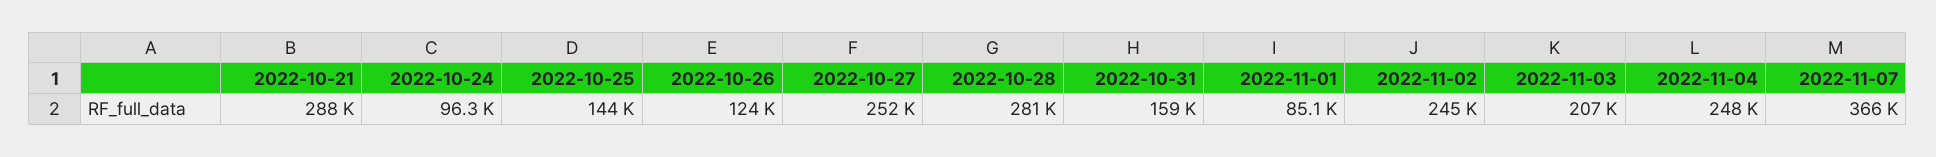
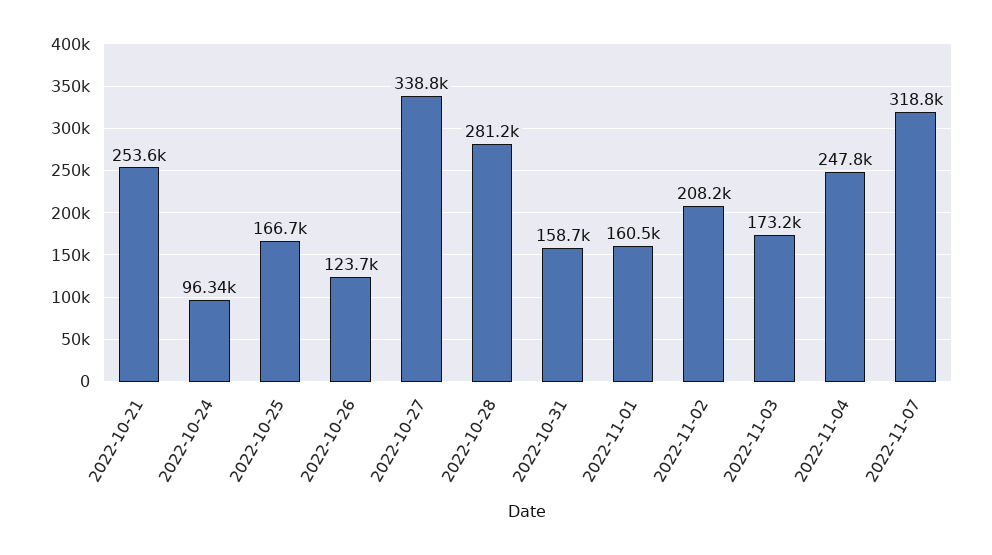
2022-10-21: 288000 -> 253600
2022-10-25: 144000 -> 166700
2022-10-27: 252000 -> 338800
2022-11-01: 85100 -> 160500
2022-11-02: 245000 -> 208200
2022-11-03: 207000 -> 173200
2022-11-07: 366000 -> 318800

